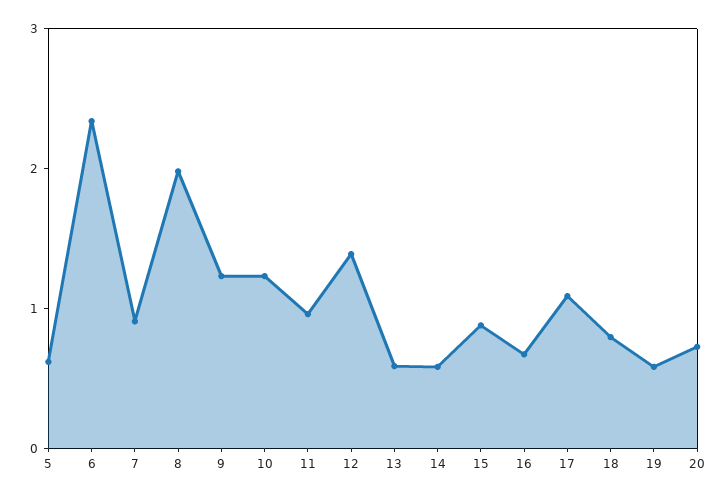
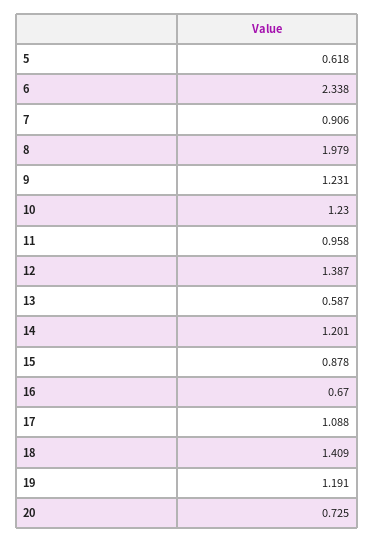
14: 0.6 -> 1.201
18: 0.8 -> 1.409
19: 0.6 -> 1.191

